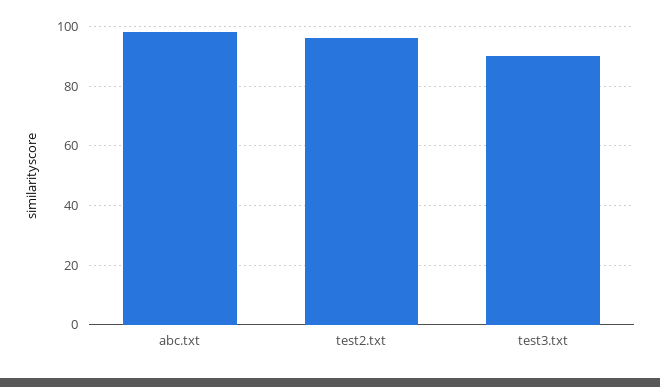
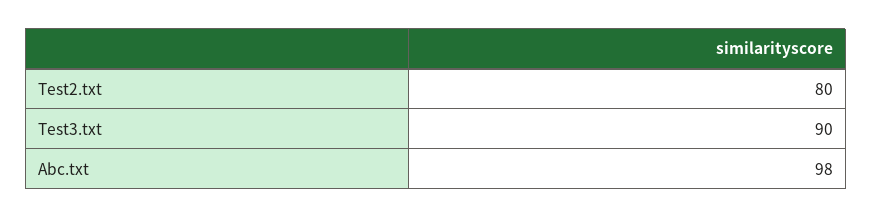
test2.txt: 95 -> 80

